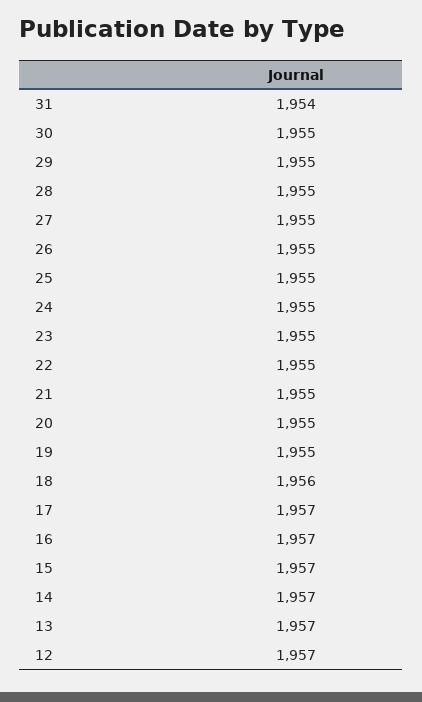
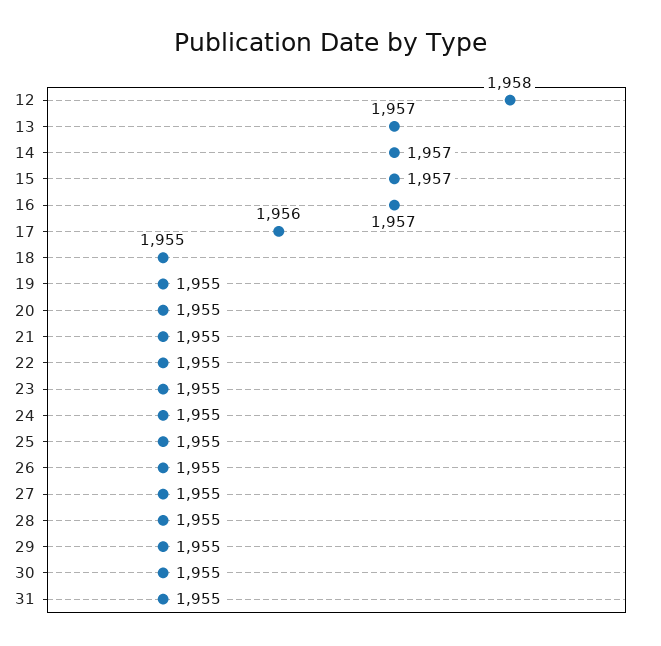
31: 1954 -> 1955
18: 1956 -> 1955
17: 1957 -> 1956
12: 1957 -> 1958

